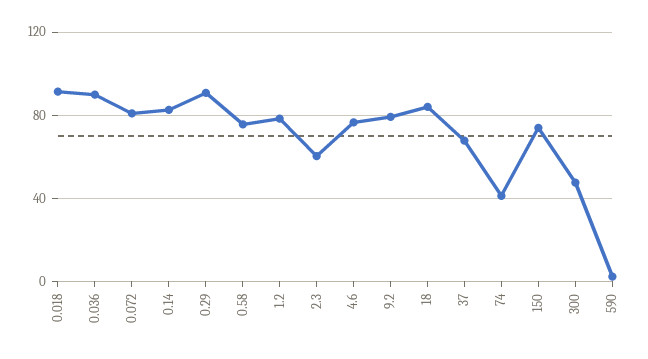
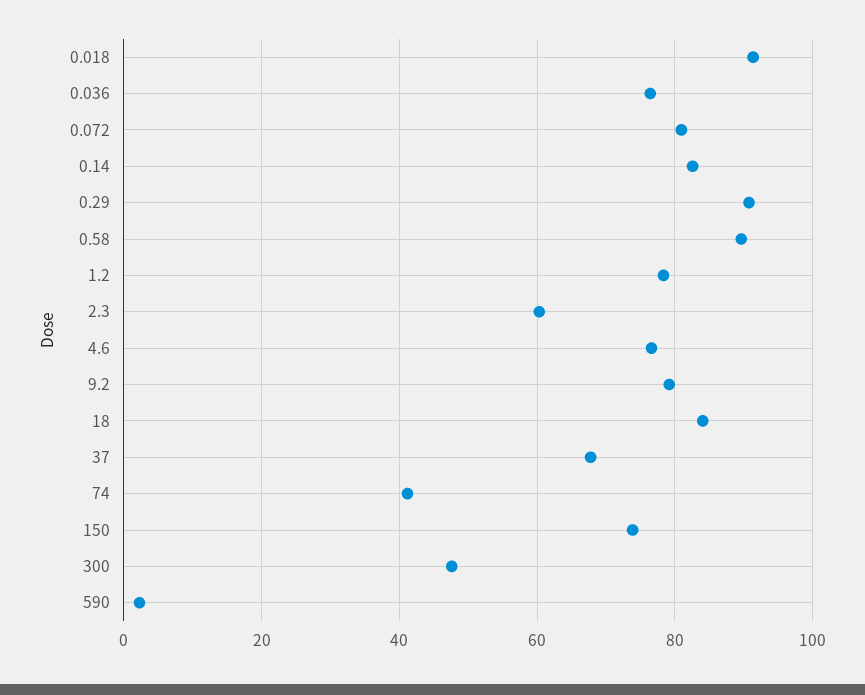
0.036: 90 -> 76
0.58: 75 -> 90

